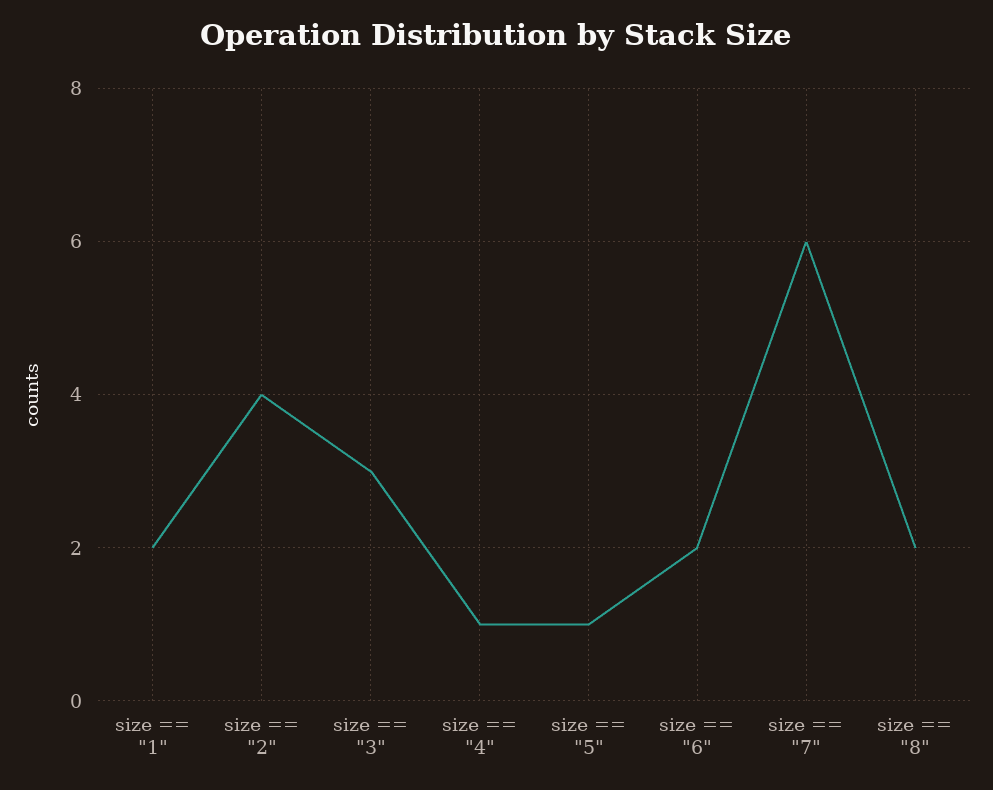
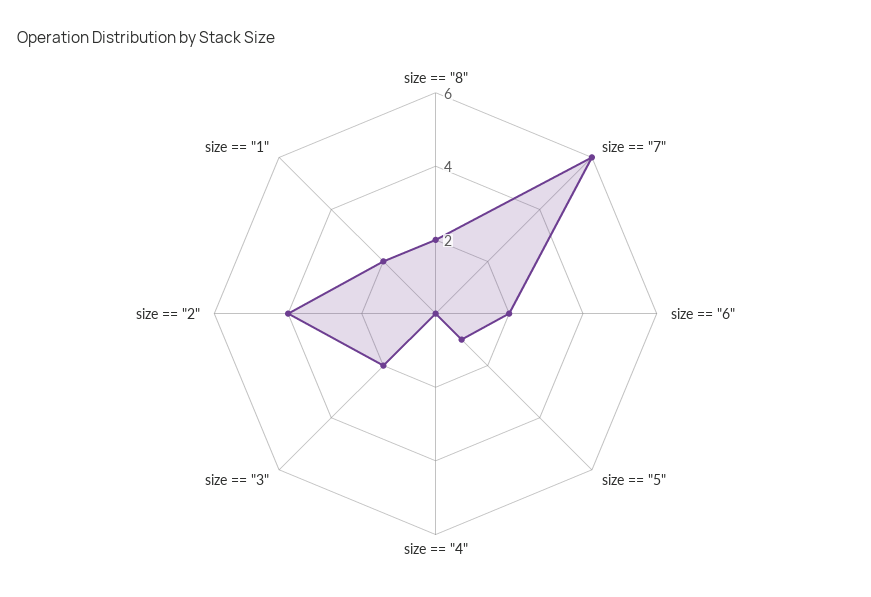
size == "3": 3 -> 2
size == "4": 1 -> 0

